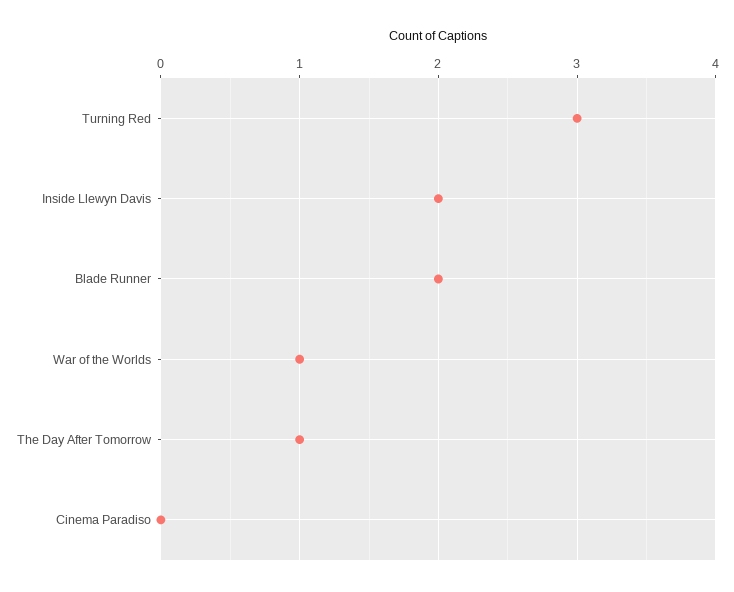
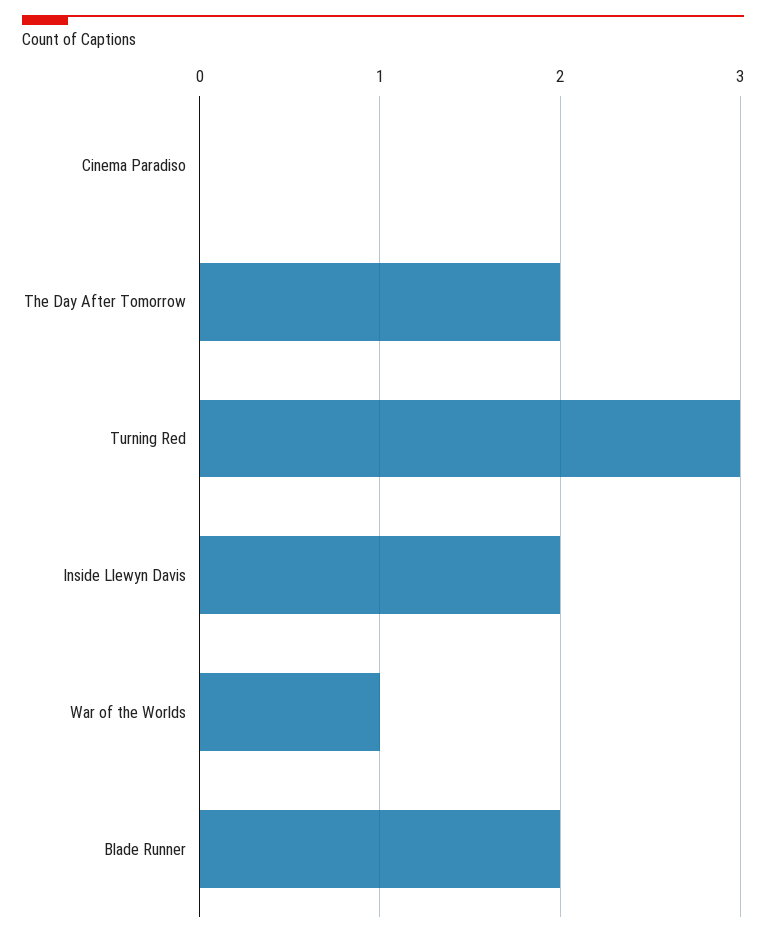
The Day After Tomorrow: 1 -> 2

